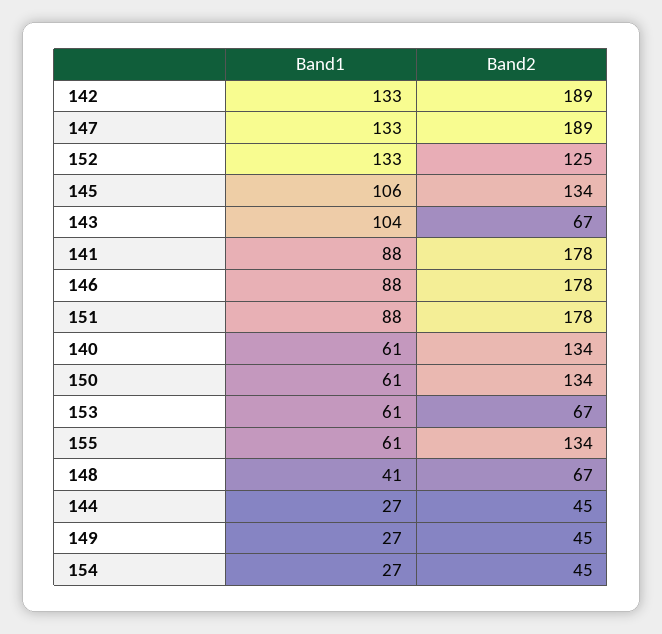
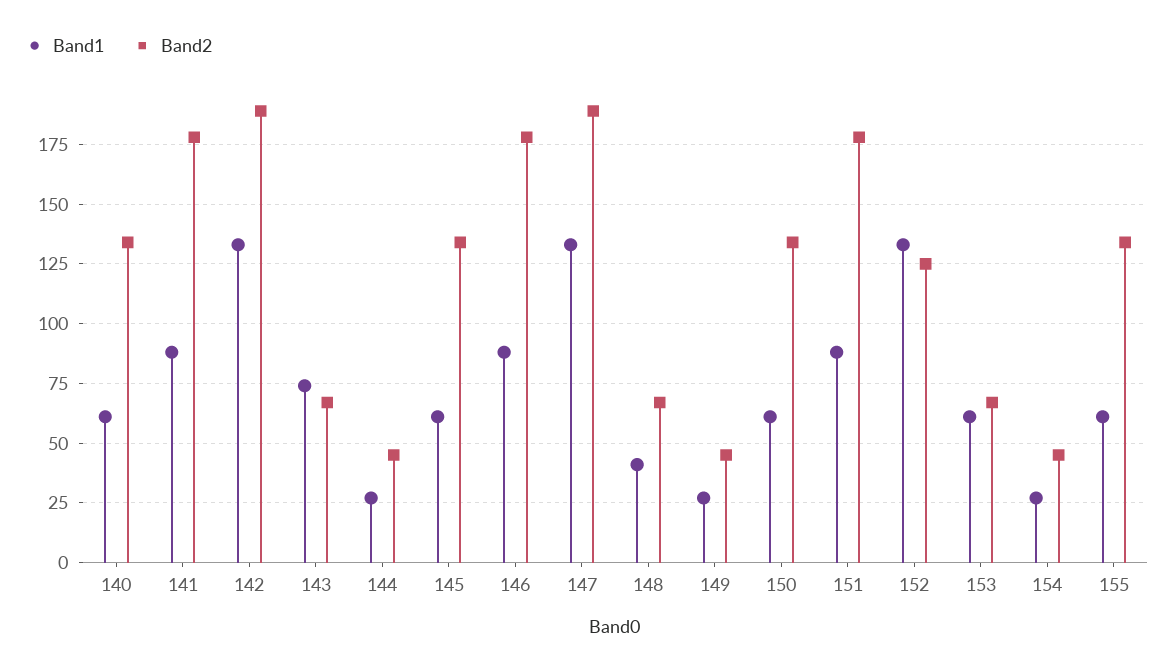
Band1, 145: 106 -> 60
Band1, 143: 104 -> 75

